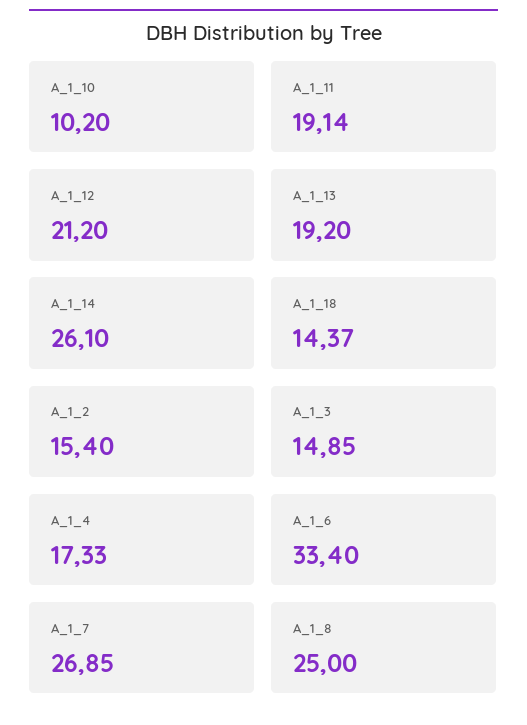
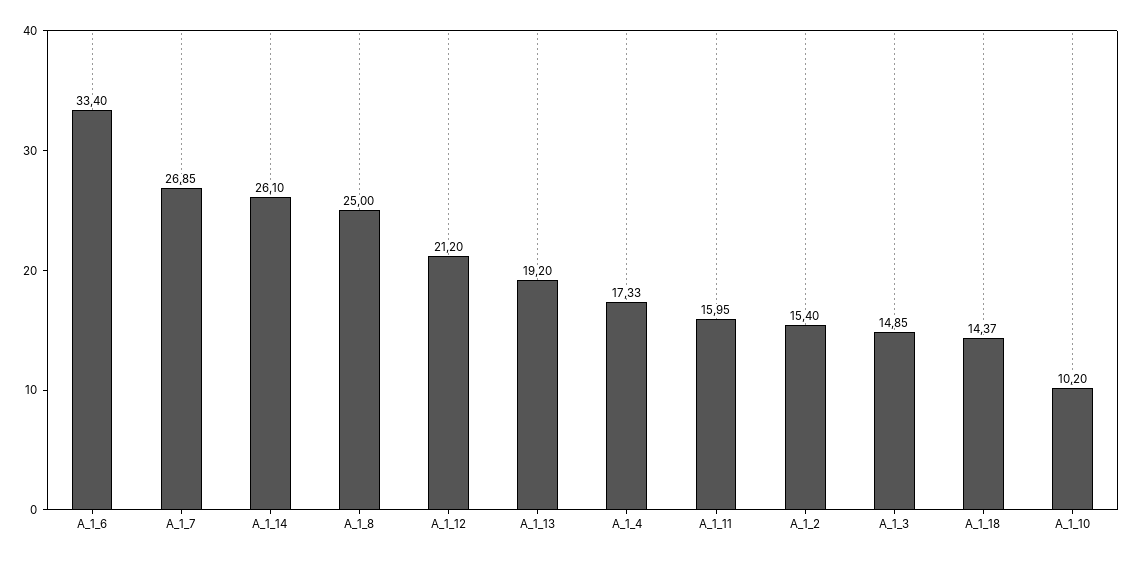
A_1_11: 19.14 -> 15.95

